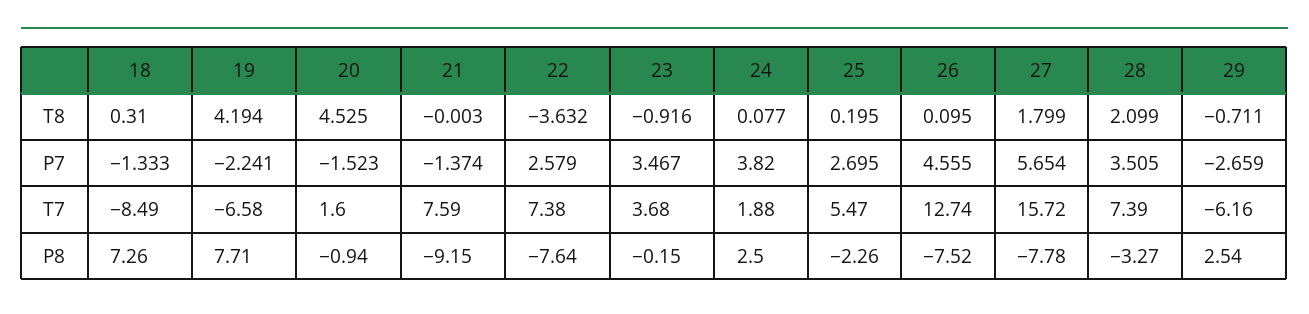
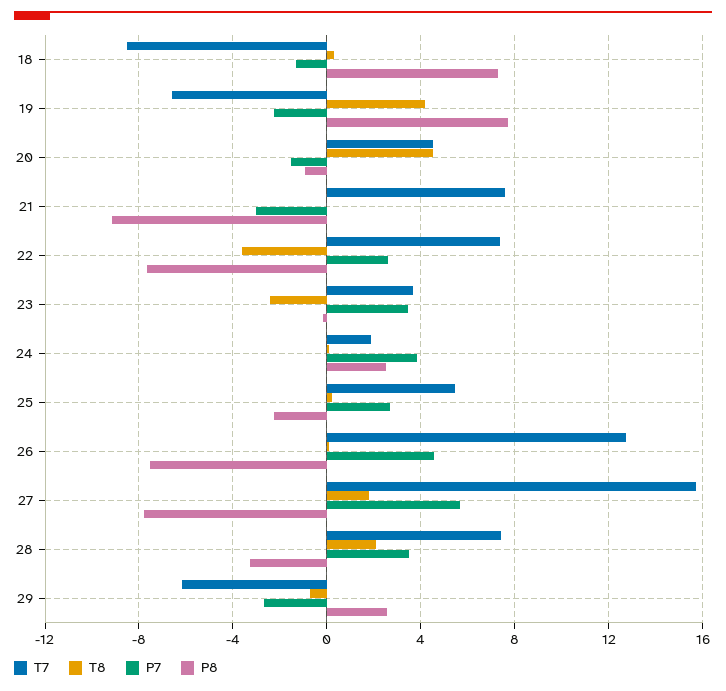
T8, 23: -0.916 -> -2.5
P7, 21: -1.374 -> -3
T7, 20: 1.6 -> 4.5

